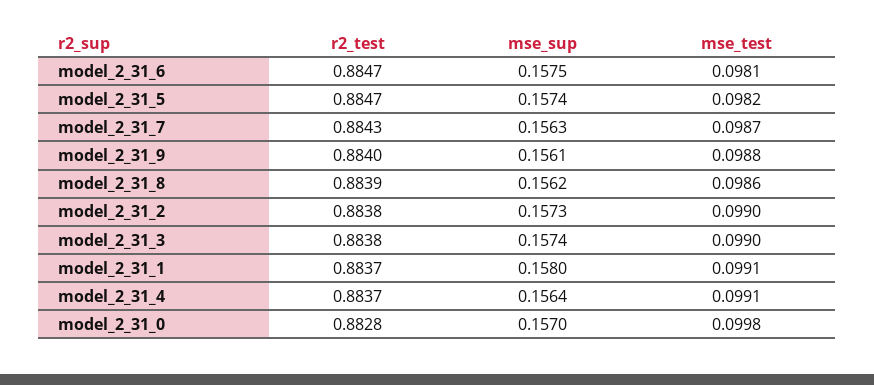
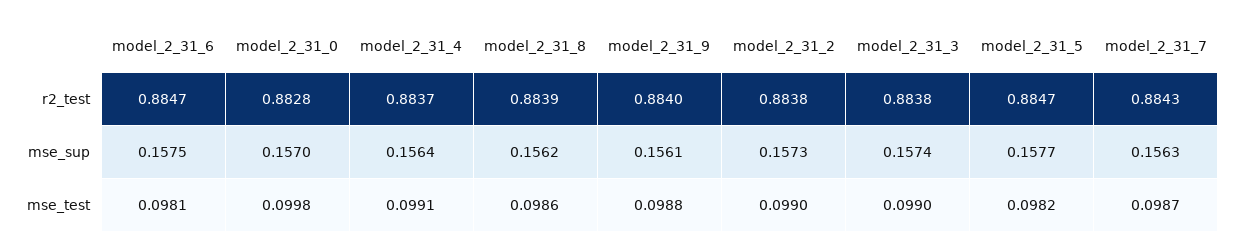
mse_sup, model_2_31_5: 0.1574 -> 0.1577
r2_test, model_2_31_1: 0.8837 -> none
mse_sup, model_2_31_1: 0.158 -> none
mse_test, model_2_31_1: 0.0991 -> none

